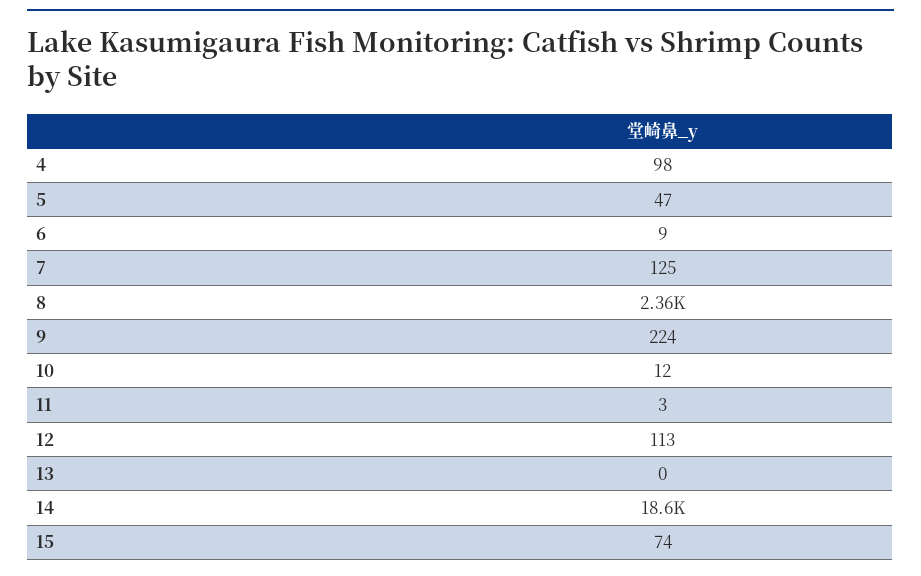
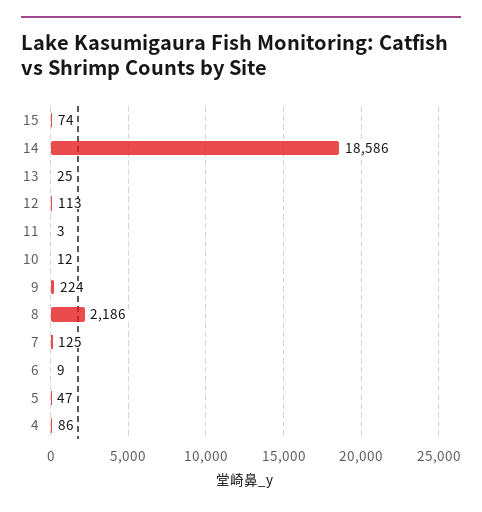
4: 98 -> 86
8: 2360 -> 2186
13: 0 -> 25

